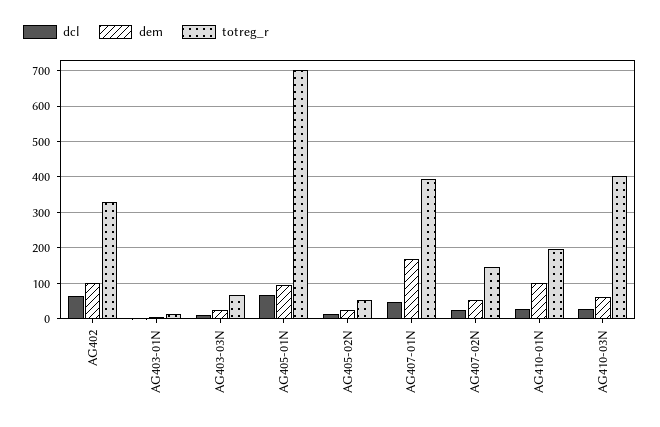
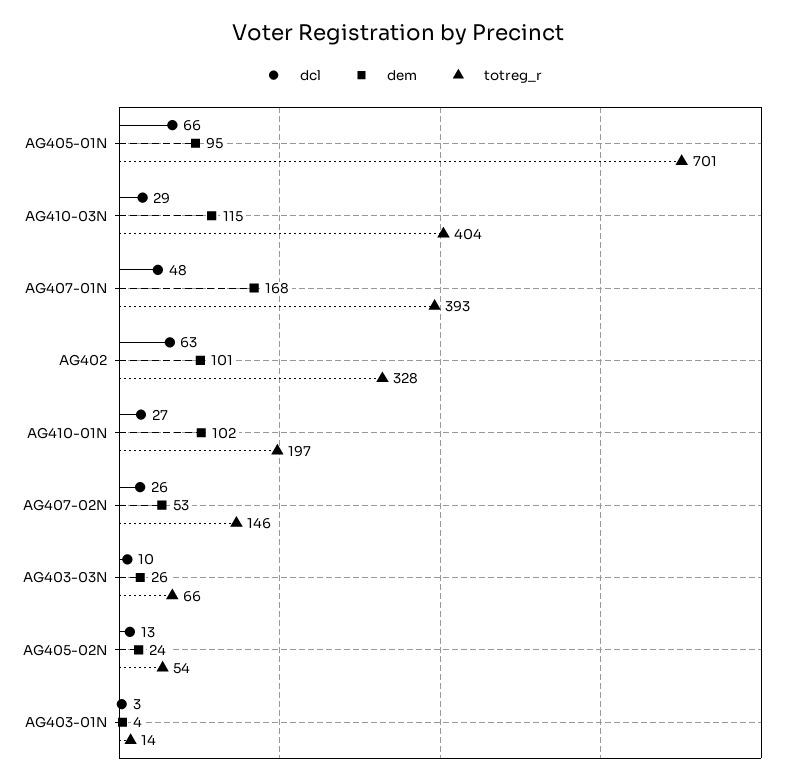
dem, AG410-03N: 60 -> 115

